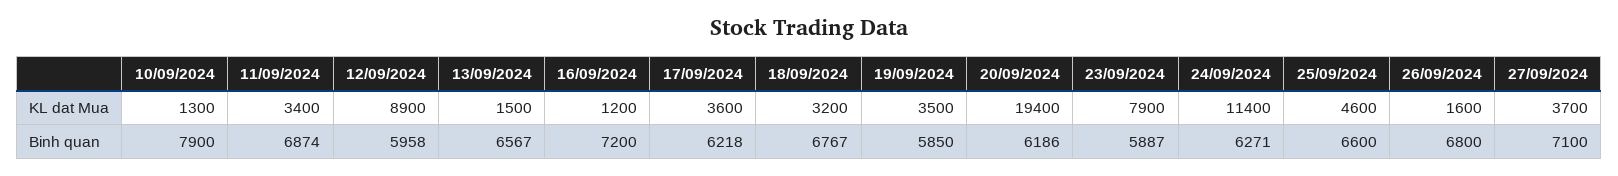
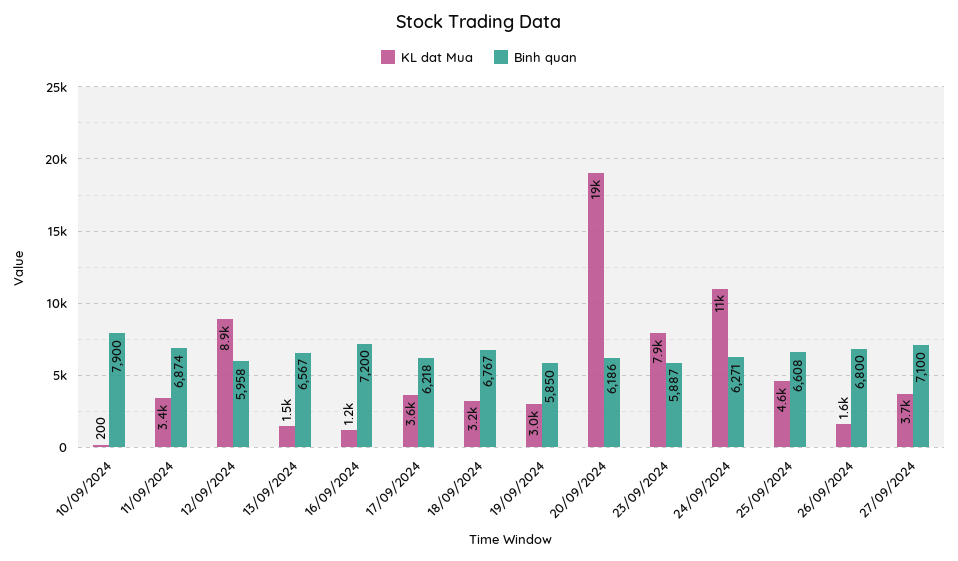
KL dat Mua, 10/09/2024: 1300 -> 200
KL dat Mua, 19/09/2024: 3500 -> 3000
Binh quan, 25/09/2024: 6600 -> 6608

